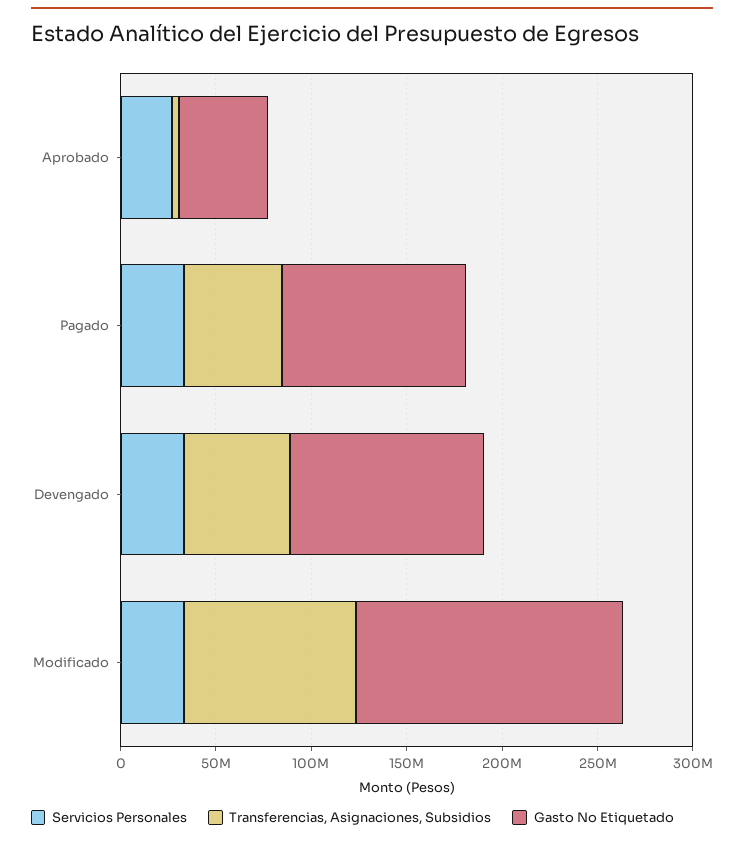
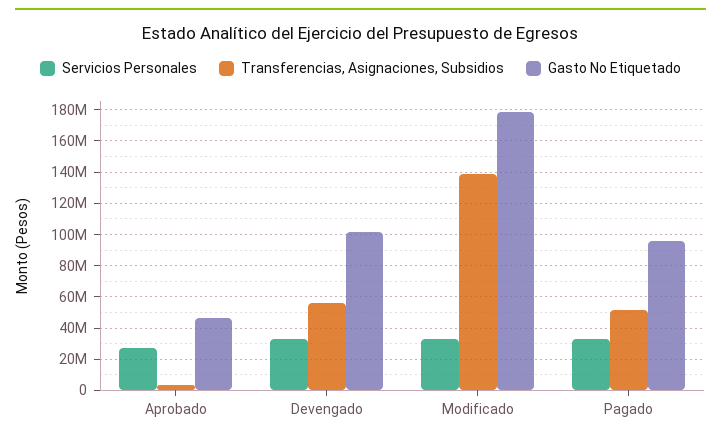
Transferencias, Asignaciones, Subsidios, Modificado: 90000000 -> 140000000
Gasto No Etiquetado, Modificado: 140000000 -> 180000000

